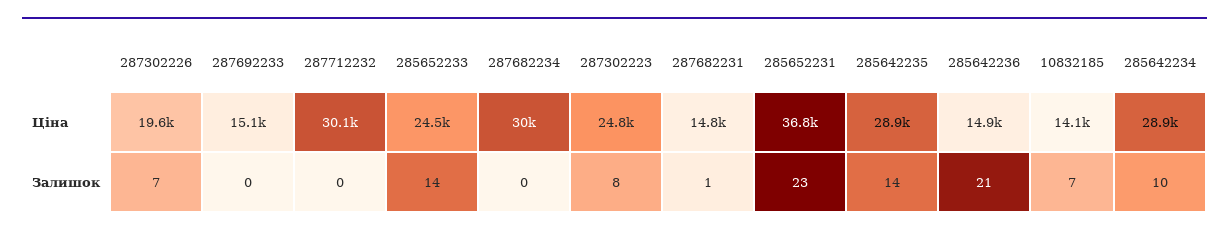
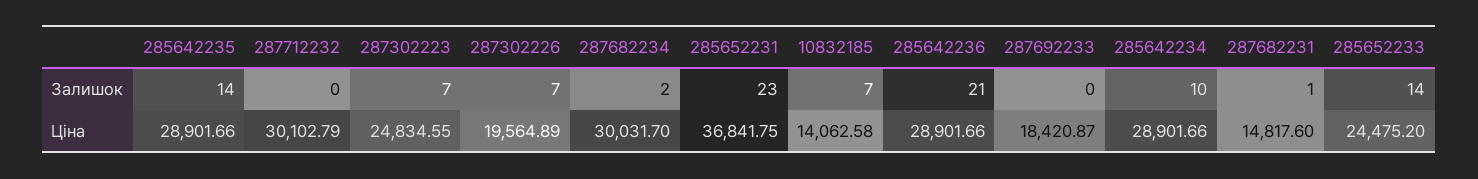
287692233, Ціна: 15100 -> 18420.87
285642236, Ціна: 14900 -> 28901.66
287682234, Залишок: 0 -> 2
287302223, Залишок: 8 -> 7

